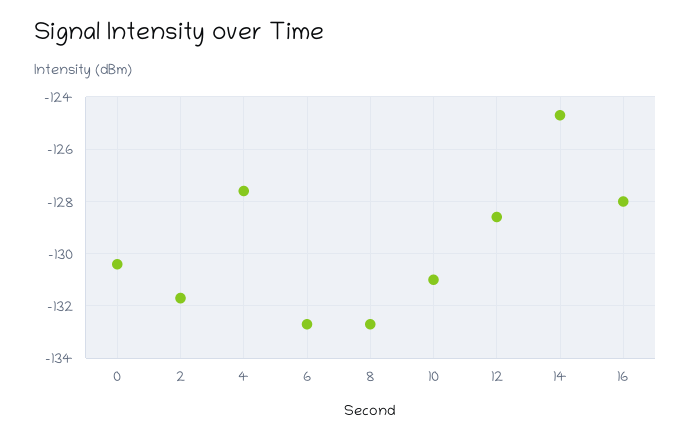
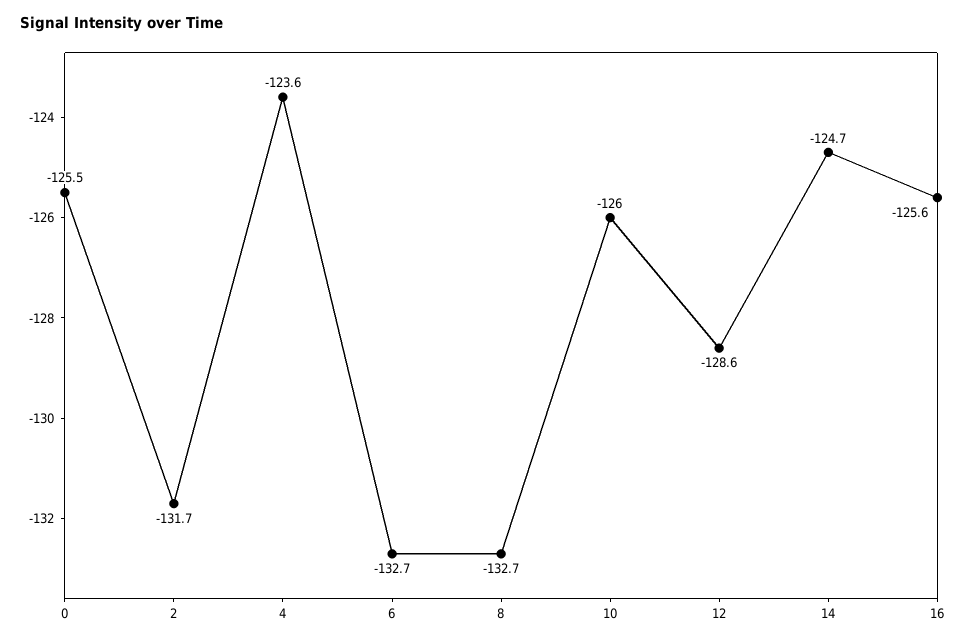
0: -130.5 -> -125.5
4: -127.5 -> -123.6
10: -131 -> -126
16: -128 -> -125.6

